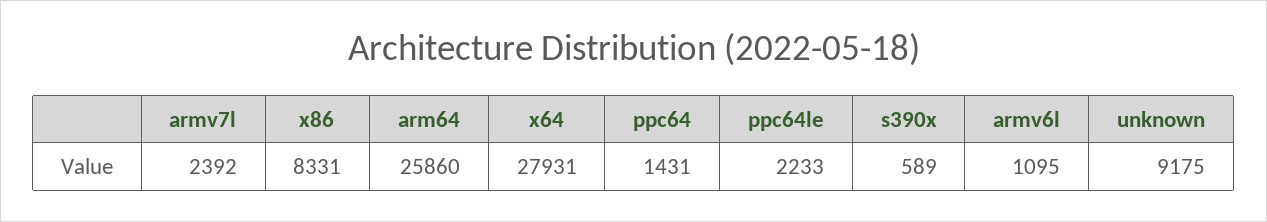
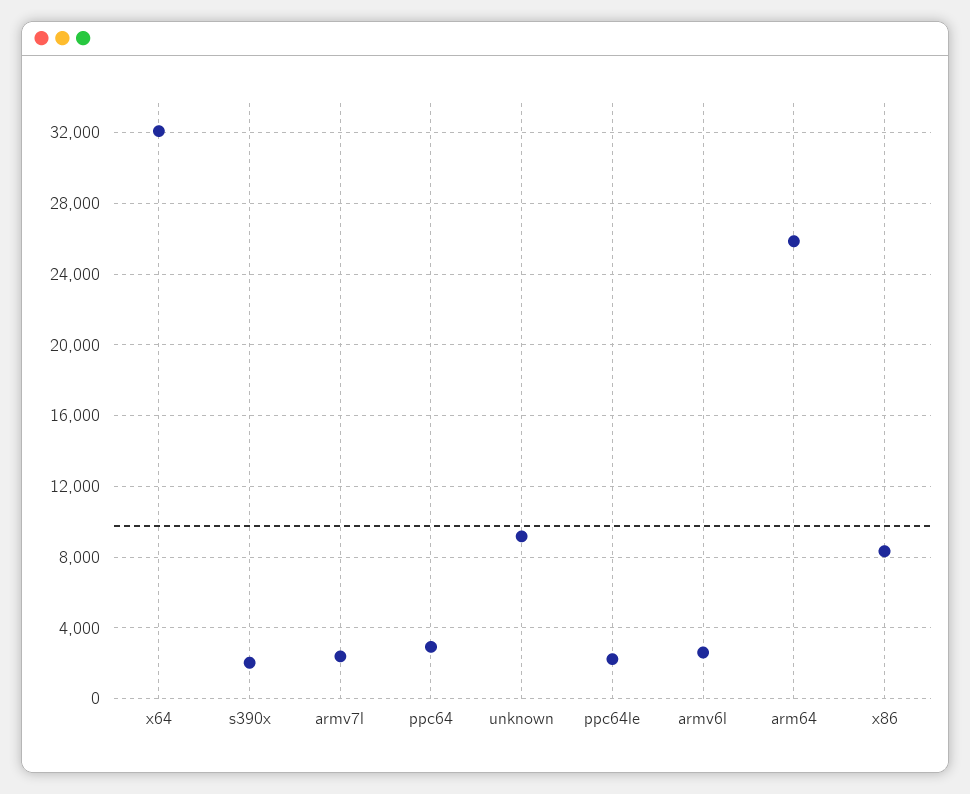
x64: 27931 -> 32000
ppc64: 1431 -> 3000
s390x: 589 -> 2000
armv6l: 1095 -> 2500

